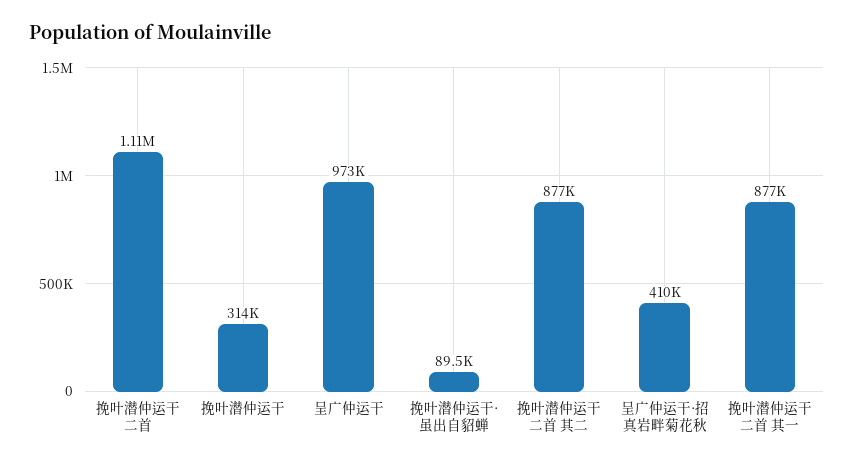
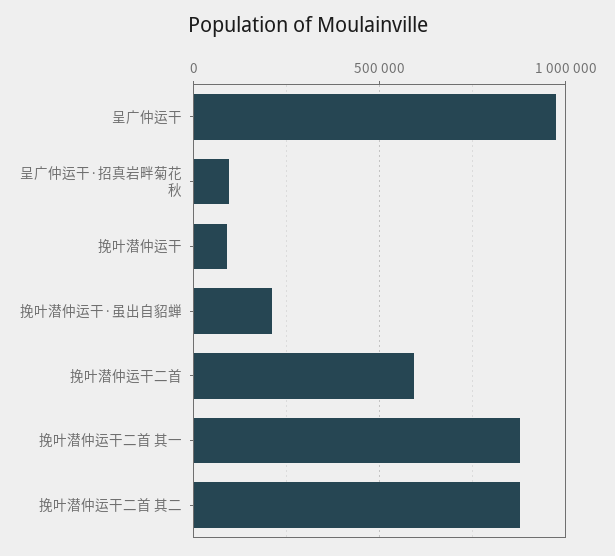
挽叶潜仲运干二首: 1110000 -> 600000
挽叶潜仲运干: 314000 -> 100000
挽叶潜仲运干·虽出自貂蝉: 89500 -> 200000
呈广仲运干·招真岩畔菊花秋: 410000 -> 100000

